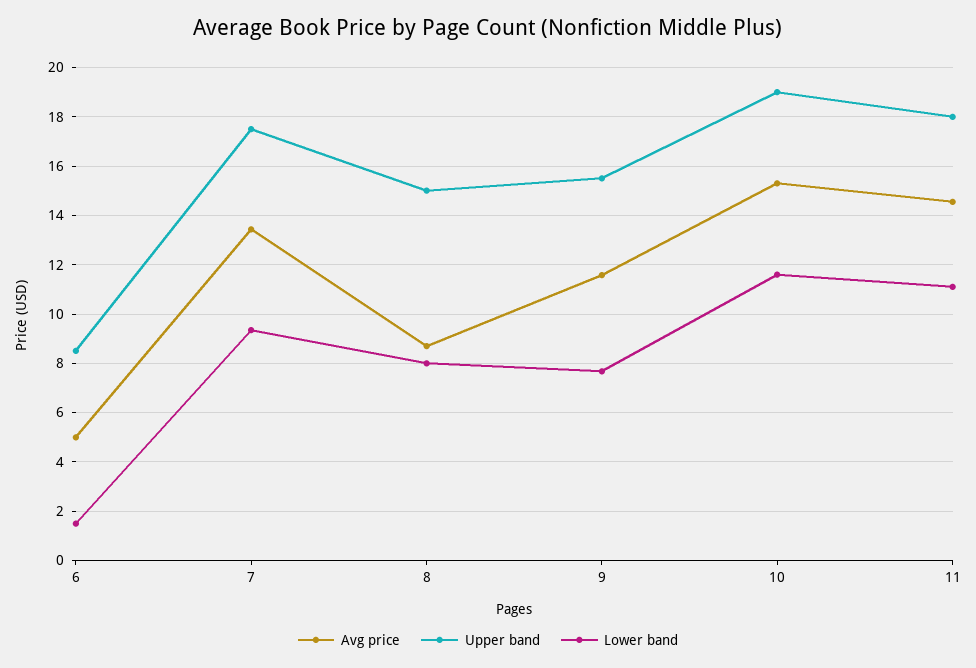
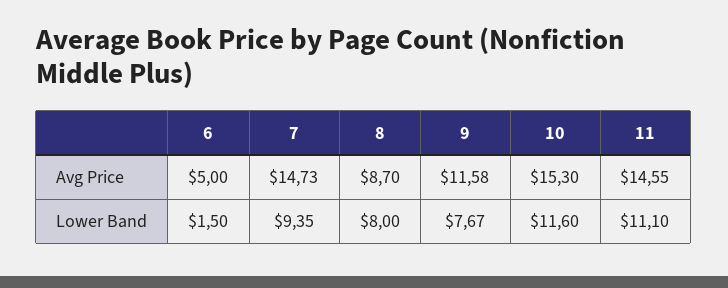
Upper band, 6: 8.5 -> none
Avg price, 7: 13.5 -> 14.73
Upper band, 7: 17.5 -> none
Upper band, 8: 15 -> none
Upper band, 9: 15.5 -> none
Upper band, 10: 19 -> none
Upper band, 11: 18 -> none

